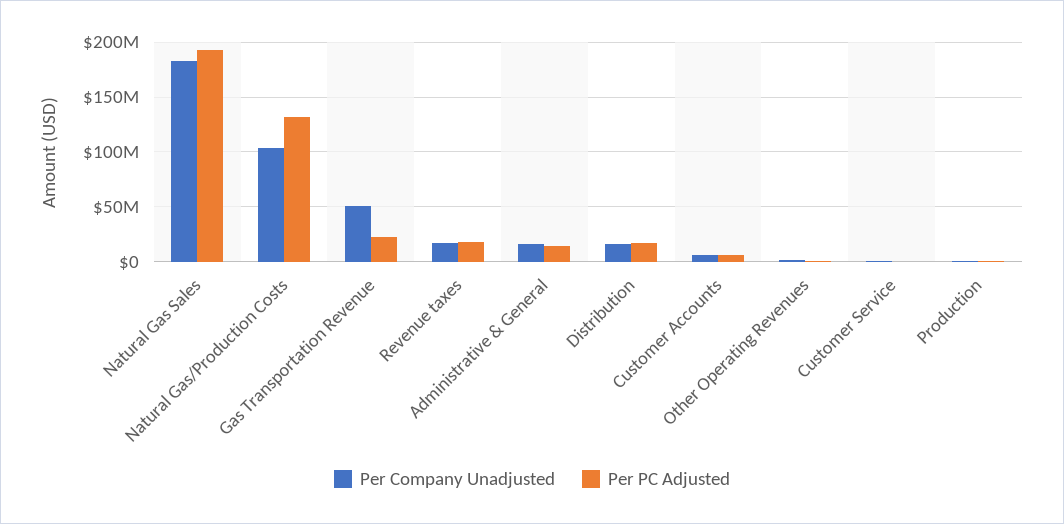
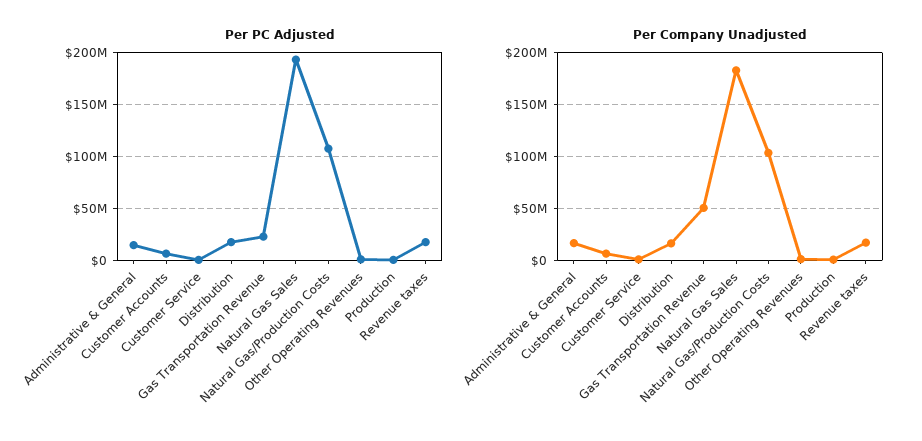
Per PC Adjusted, Natural Gas/Production Costs: 130000000 -> 110000000

